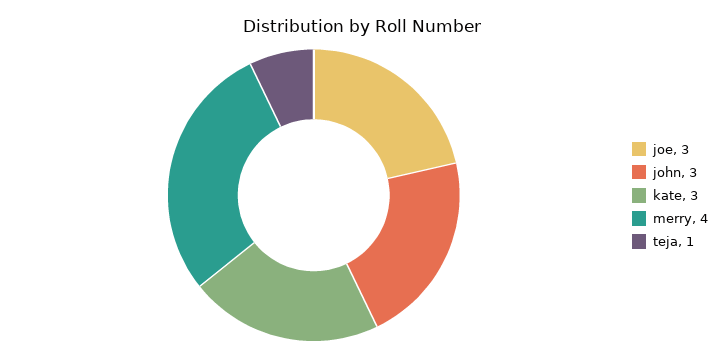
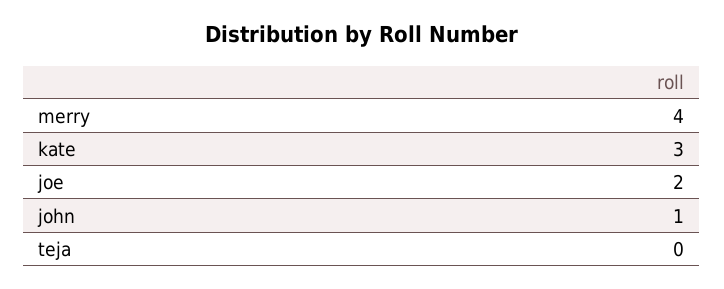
joe: 3 -> 2
john: 3 -> 1
teja: 1 -> 0

